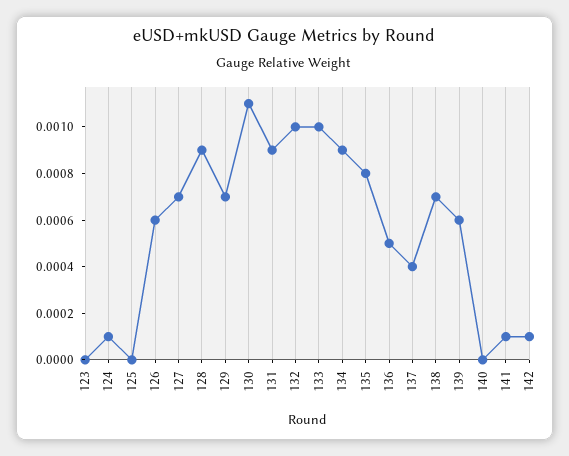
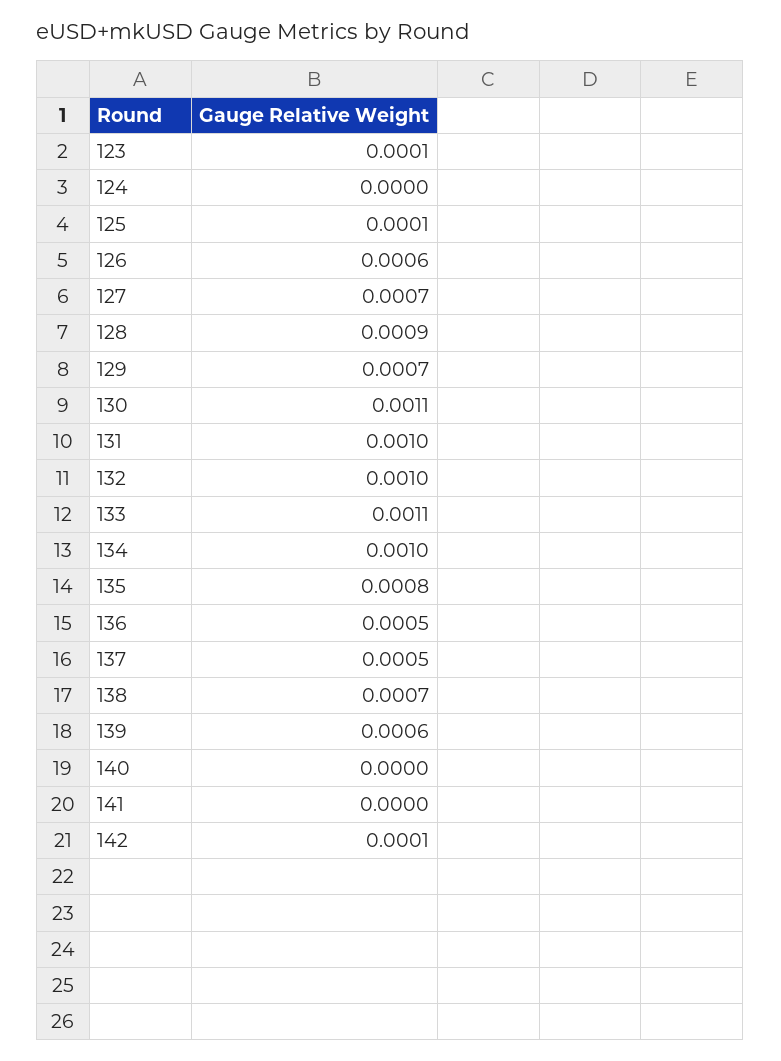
123: 0 -> 0.0001
124: 0.0001 -> 0
125: 0 -> 0.0001
131: 0.0009 -> 0.001
133: 0.001 -> 0.0011
134: 0.0009 -> 0.001
137: 0.0004 -> 0.0005
141: 0.0001 -> 0

